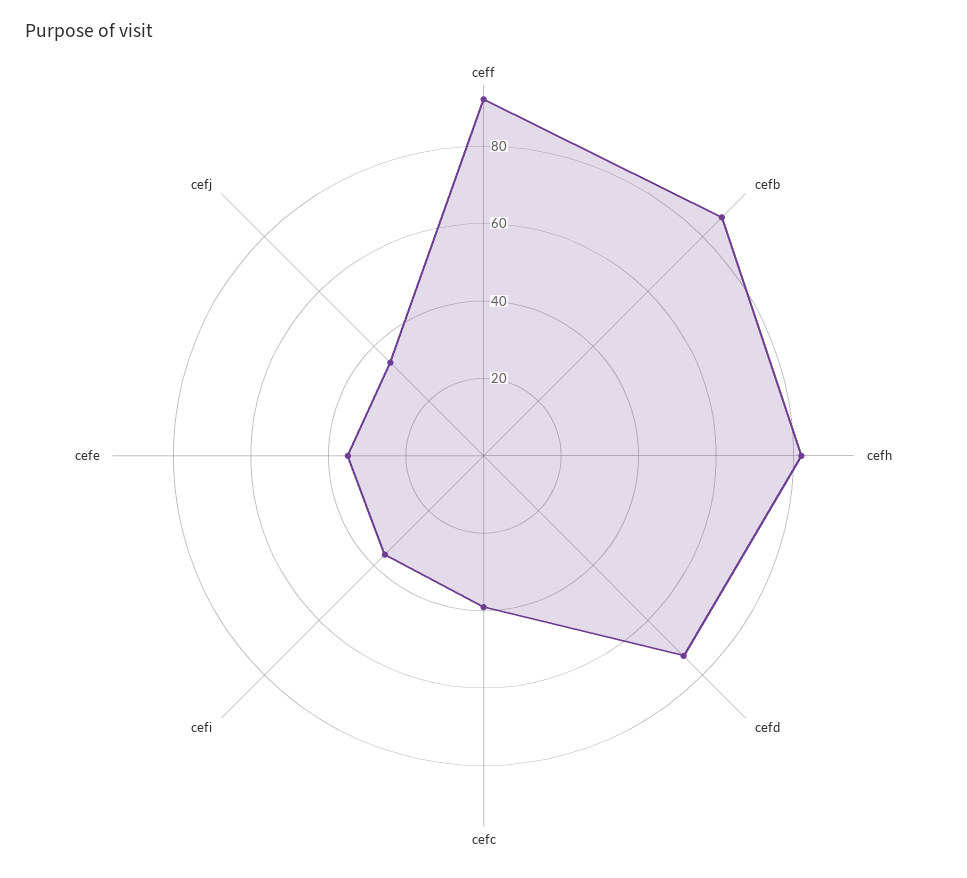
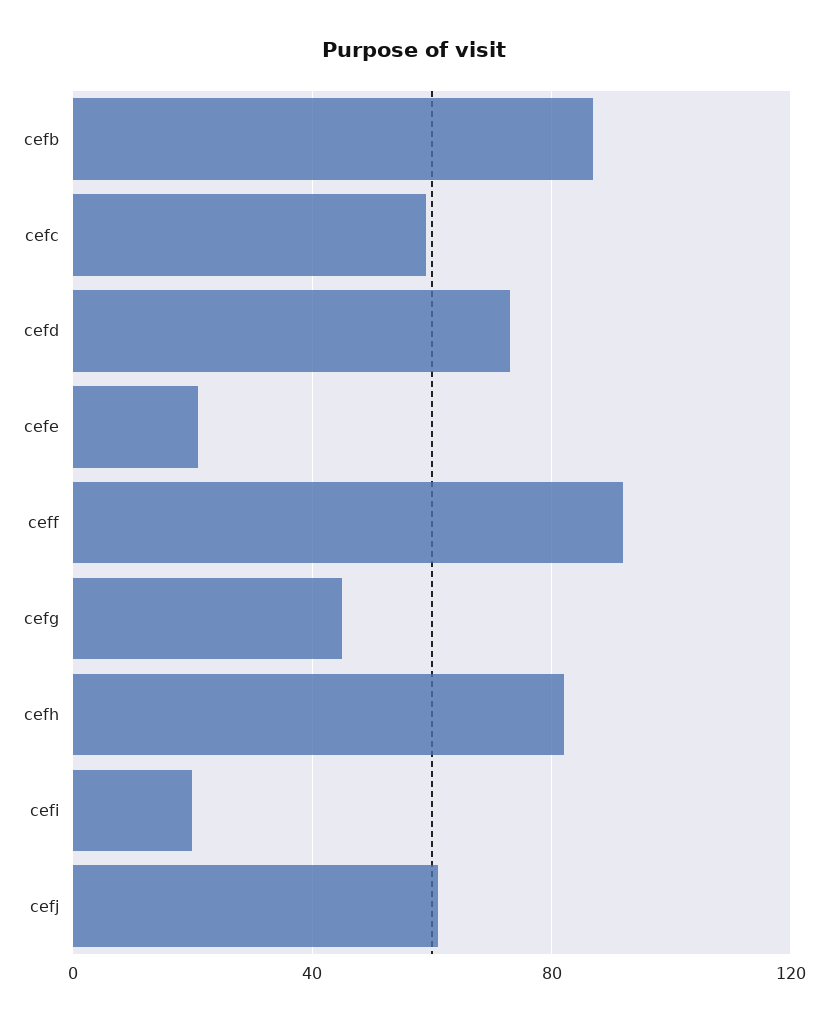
cefc: 40 -> 60
cefi: 35 -> 20
cefe: 35 -> 20
cefj: 35 -> 60
cefg: none -> 45

